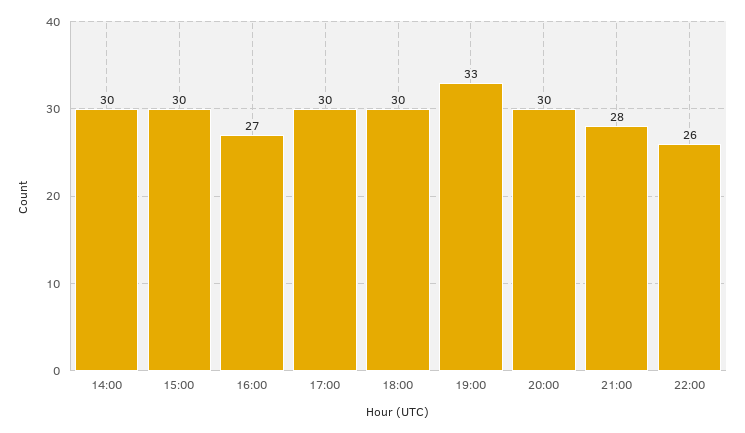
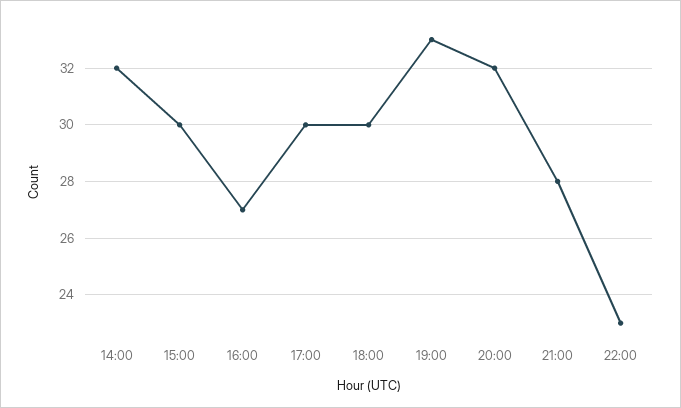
14:00: 30 -> 32
20:00: 30 -> 32
22:00: 26 -> 23

